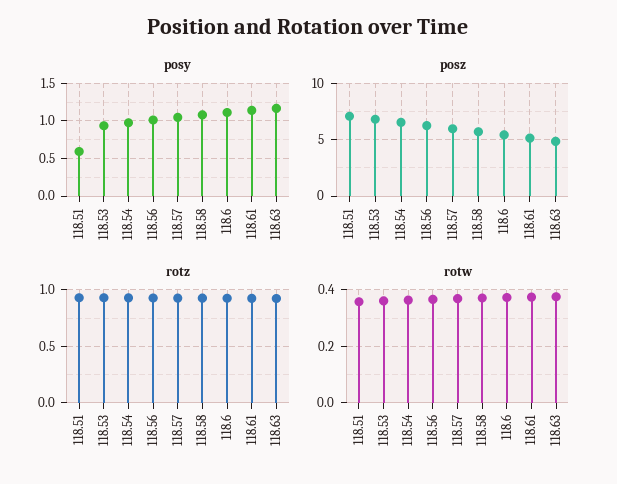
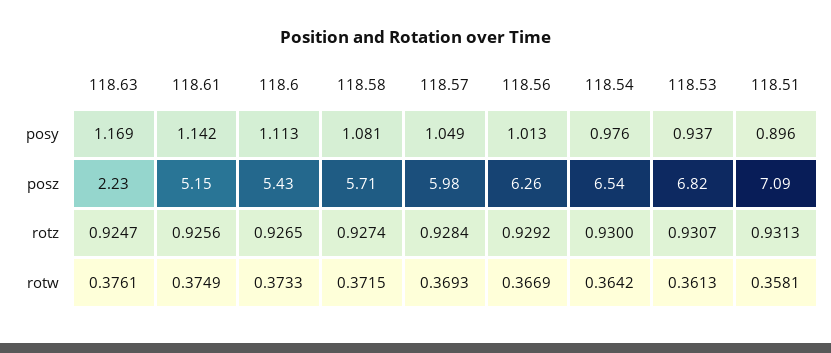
posy, 118.51: 0.6 -> 0.896
posz, 118.63: 5 -> 2.23

